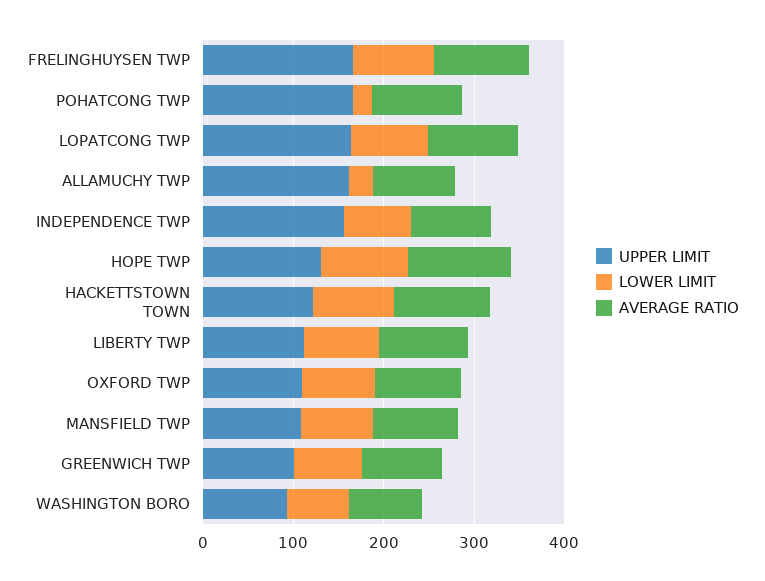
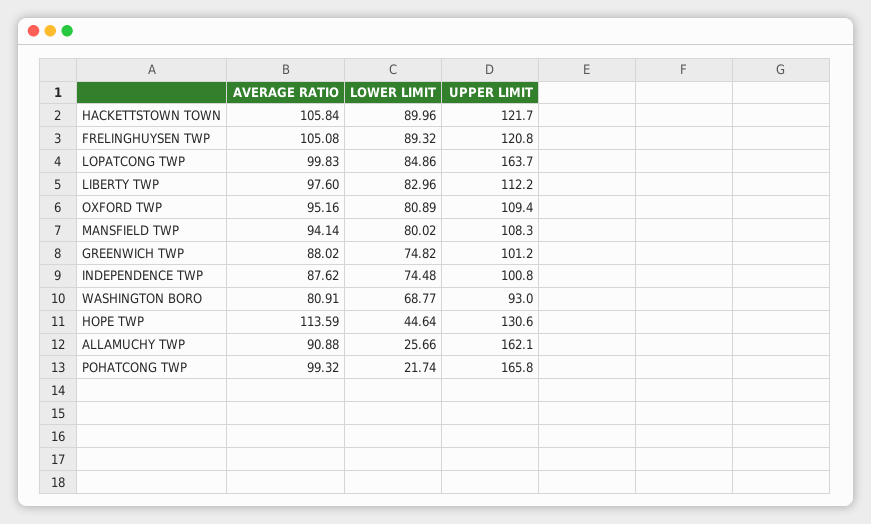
UPPER LIMIT, FRELINGHUYSEN TWP: 160 -> 120.8
UPPER LIMIT, INDEPENDENCE TWP: 160 -> 100.8
LOWER LIMIT, HOPE TWP: 100 -> 44.64

